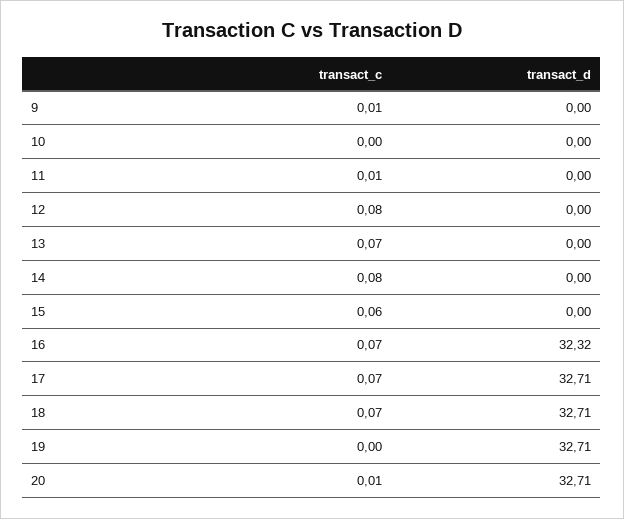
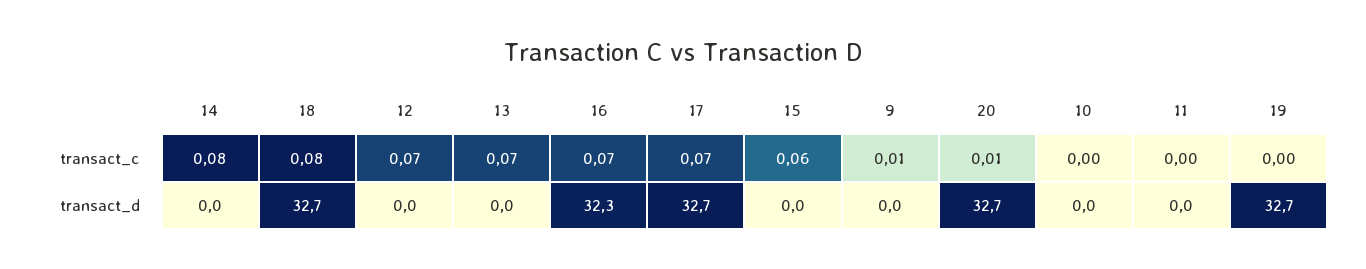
transact_c, 11: 0.01 -> 0
transact_c, 12: 0.08 -> 0.07
transact_c, 18: 0.07 -> 0.08

